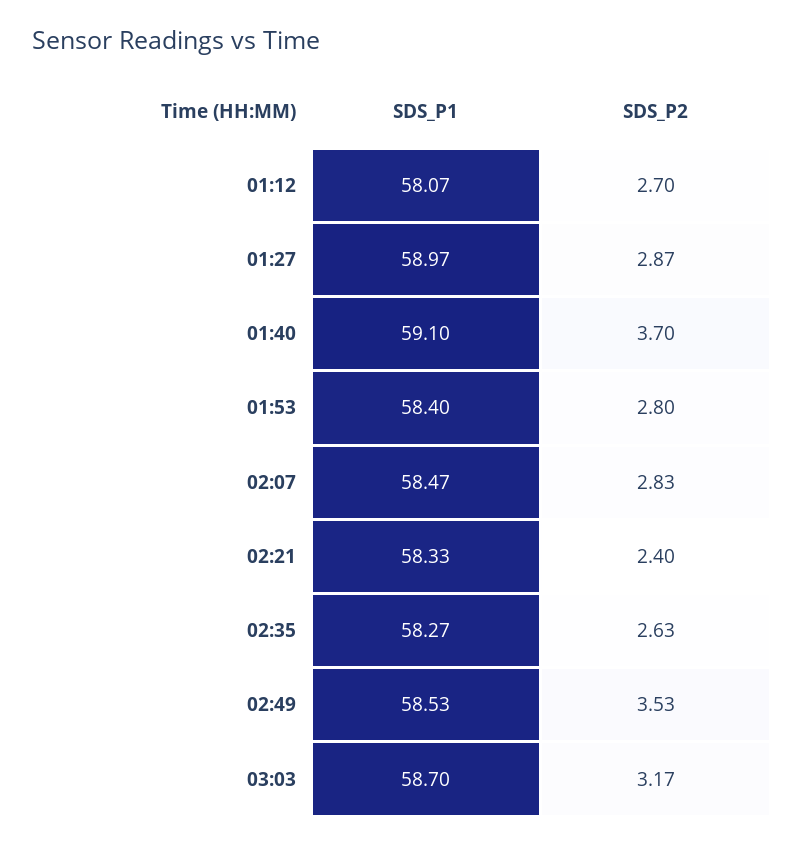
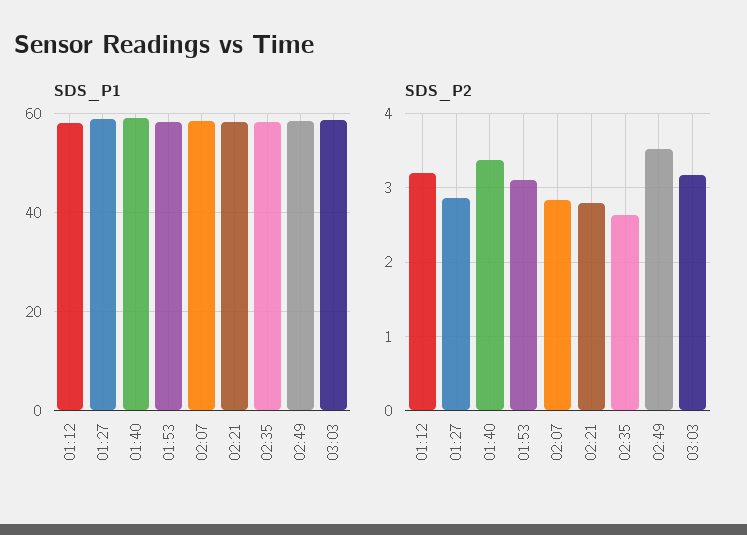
SDS_P2, 01:12: 2.7 -> 3.2
SDS_P2, 01:40: 3.7 -> 3.4
SDS_P2, 01:53: 2.8 -> 3.1
SDS_P2, 02:21: 2.4 -> 2.8

